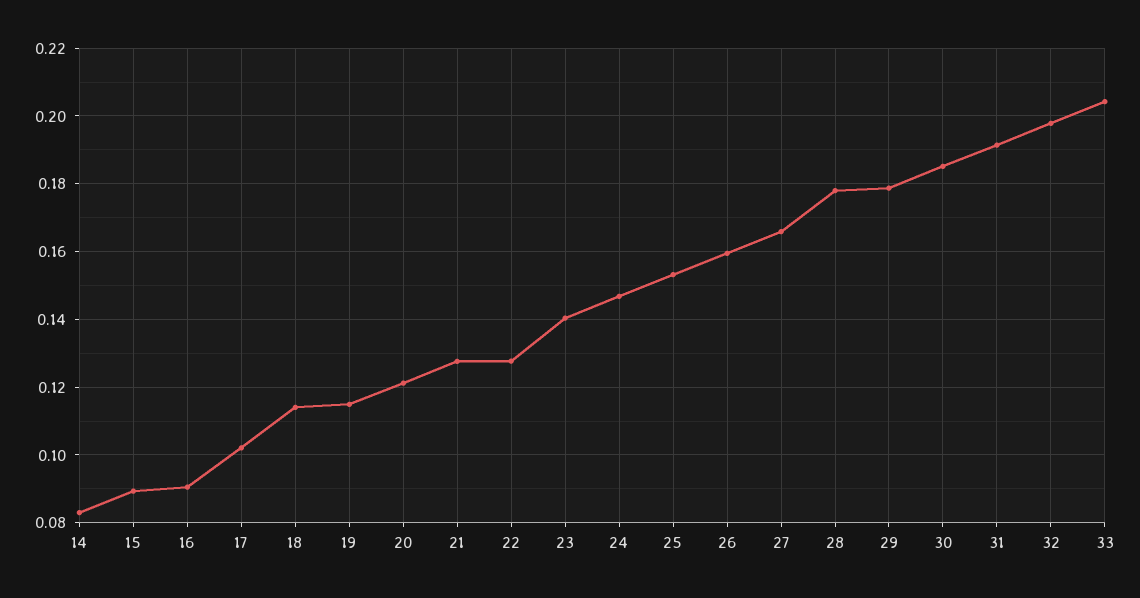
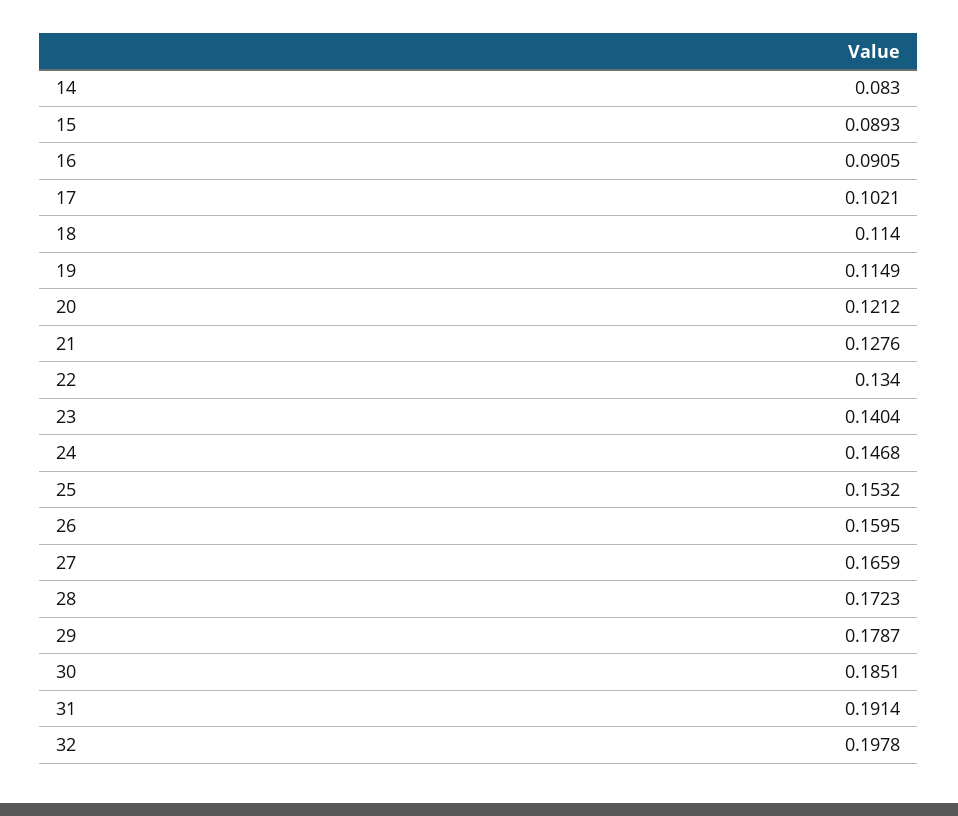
22: 0.128 -> 0.134
28: 0.178 -> 0.1723
33: 0.204 -> none

